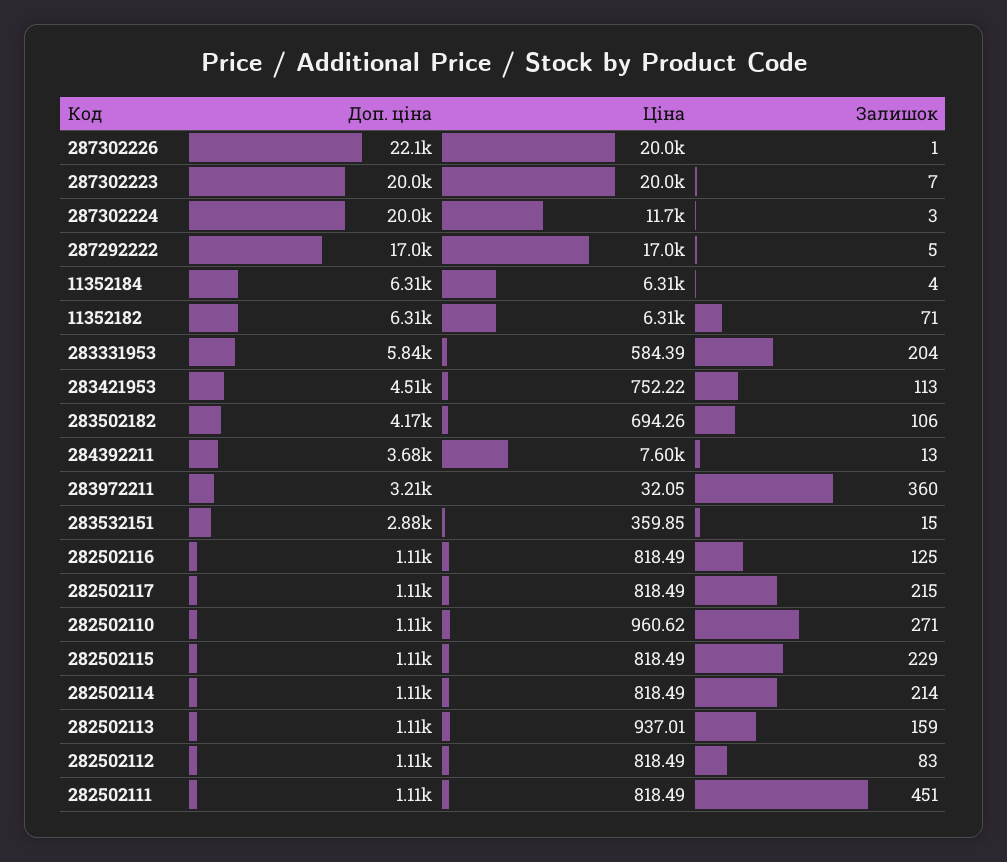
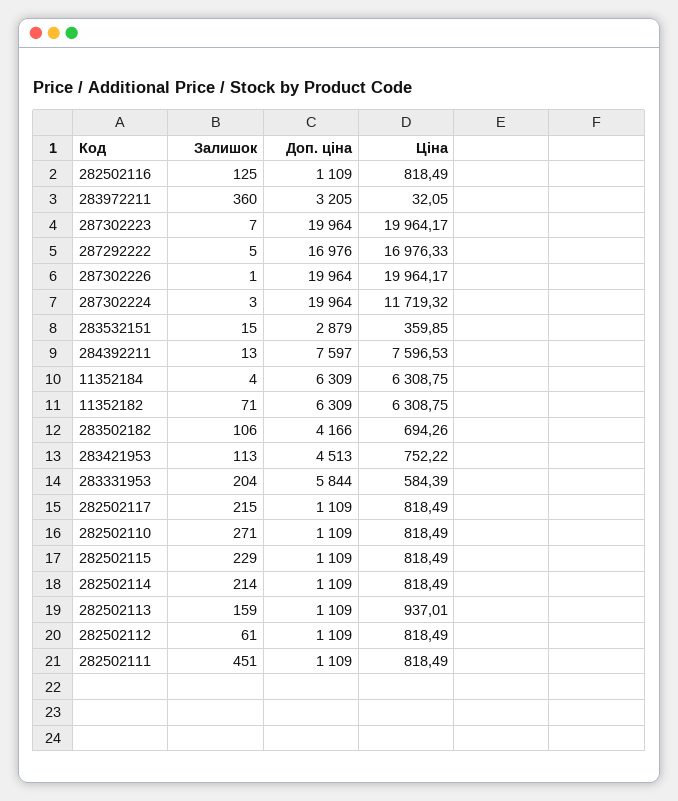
Доп. ціна, 287302226: 22100 -> 19964
Доп. ціна, 284392211: 3680 -> 7597
Ціна, 282502110: 960.62 -> 818.49
Залишок, 282502112: 83 -> 61

